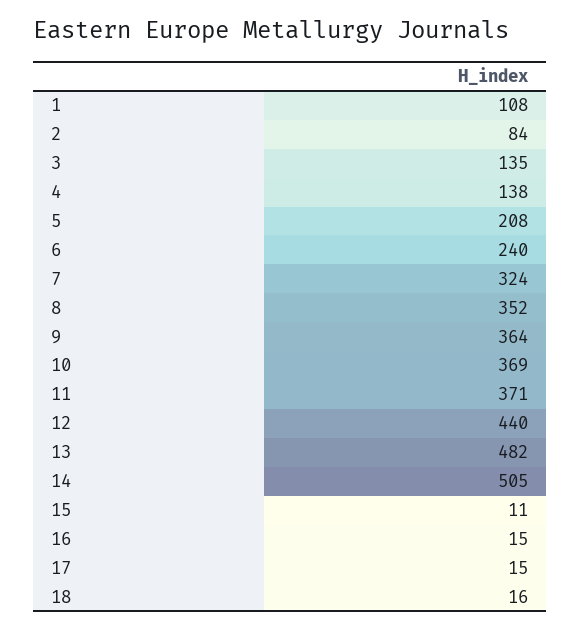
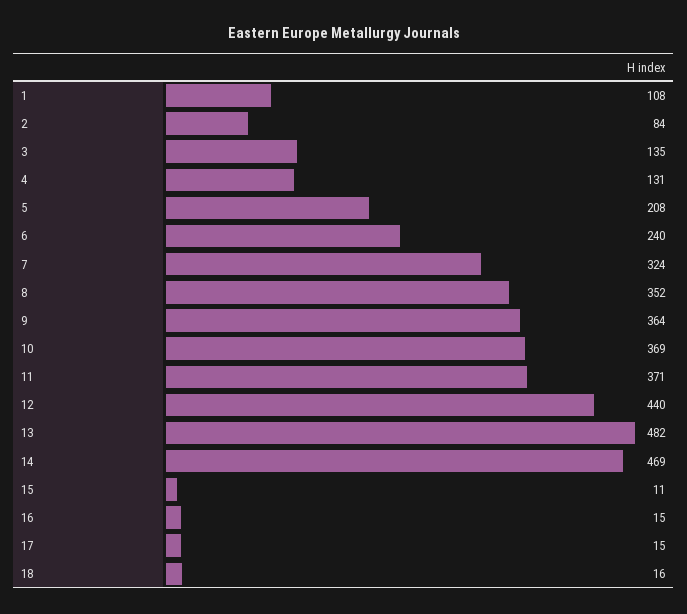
4: 138 -> 131
14: 505 -> 469

